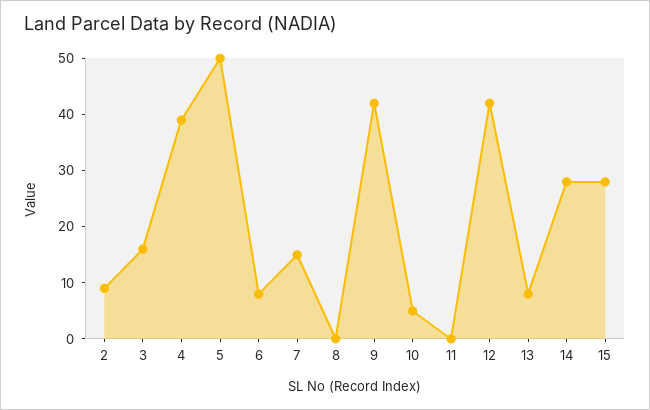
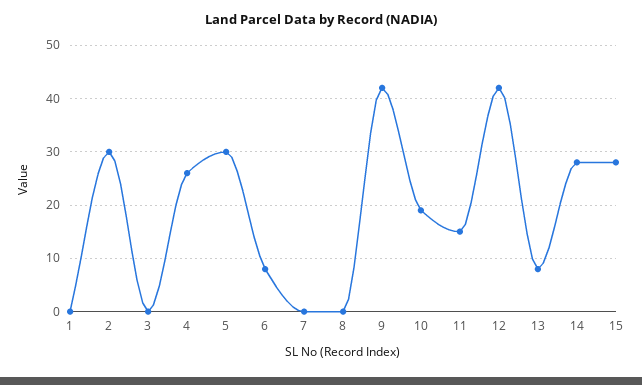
2: 10 -> 30
3: 15 -> 0
4: 40 -> 25
5: 50 -> 30
7: 15 -> 0
10: 5 -> 20
11: 0 -> 15
1: none -> 0

